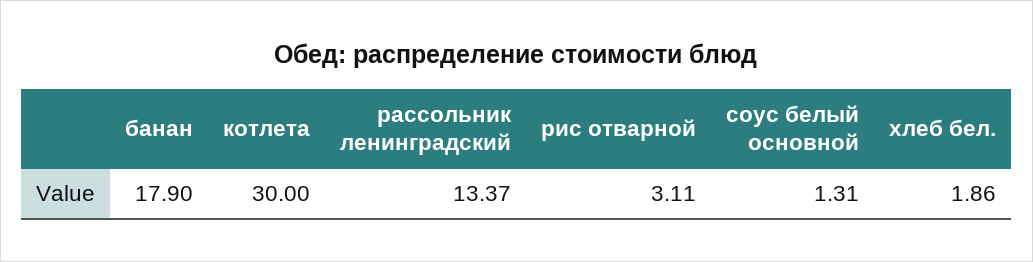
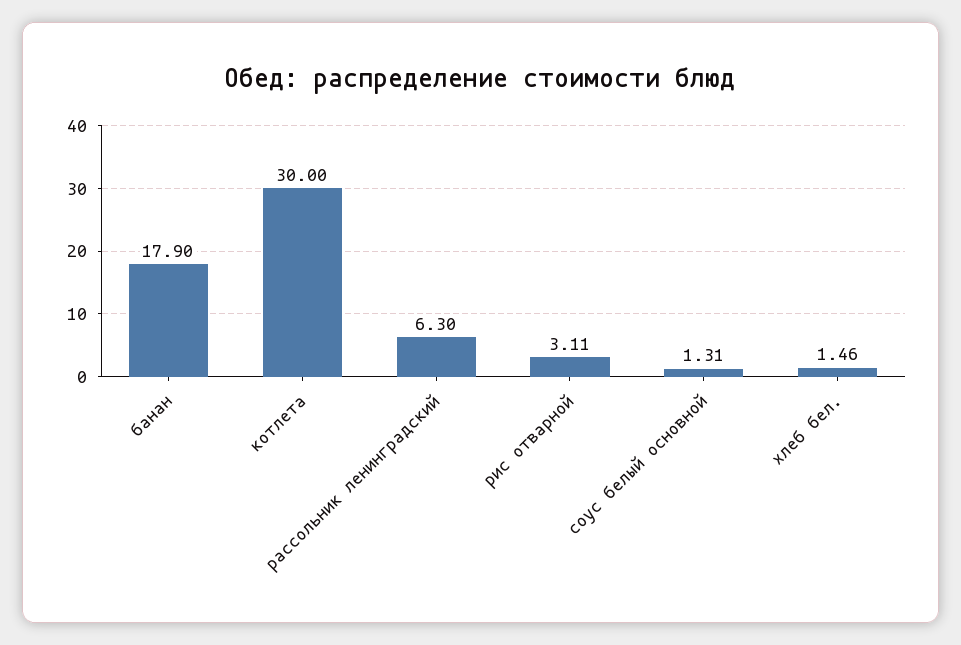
рассольник ленинградский: 13.37 -> 6.3
хлеб бел.: 1.86 -> 1.46

